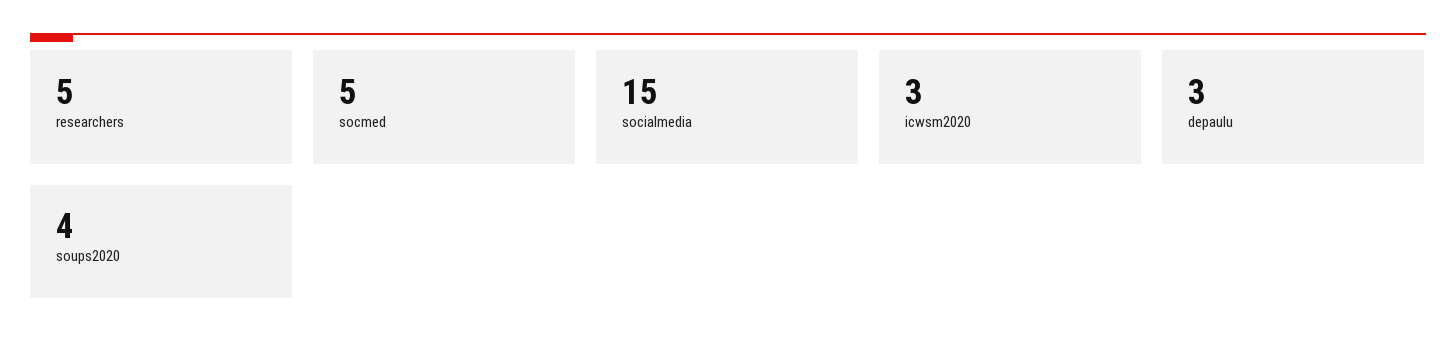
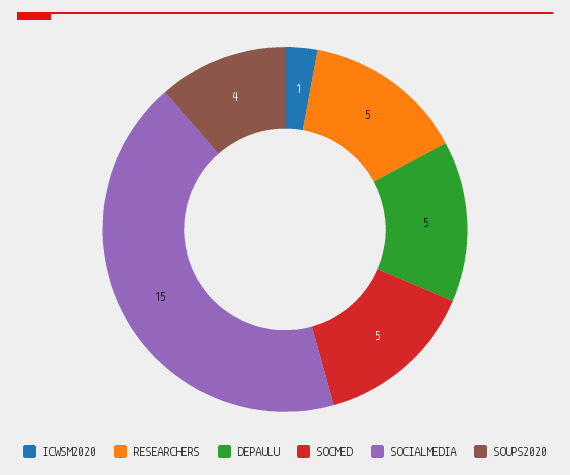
icwsm2020: 3 -> 1
depaulu: 3 -> 5

